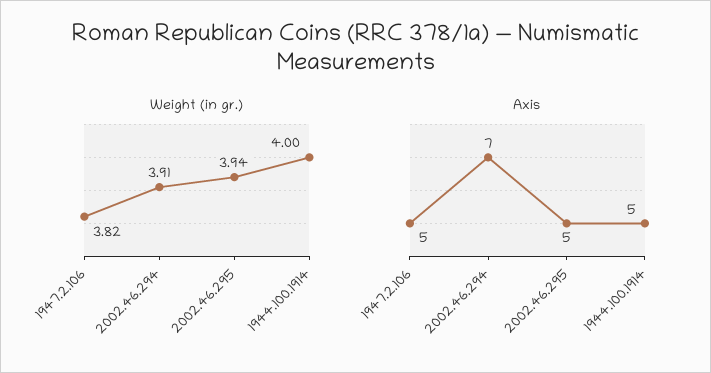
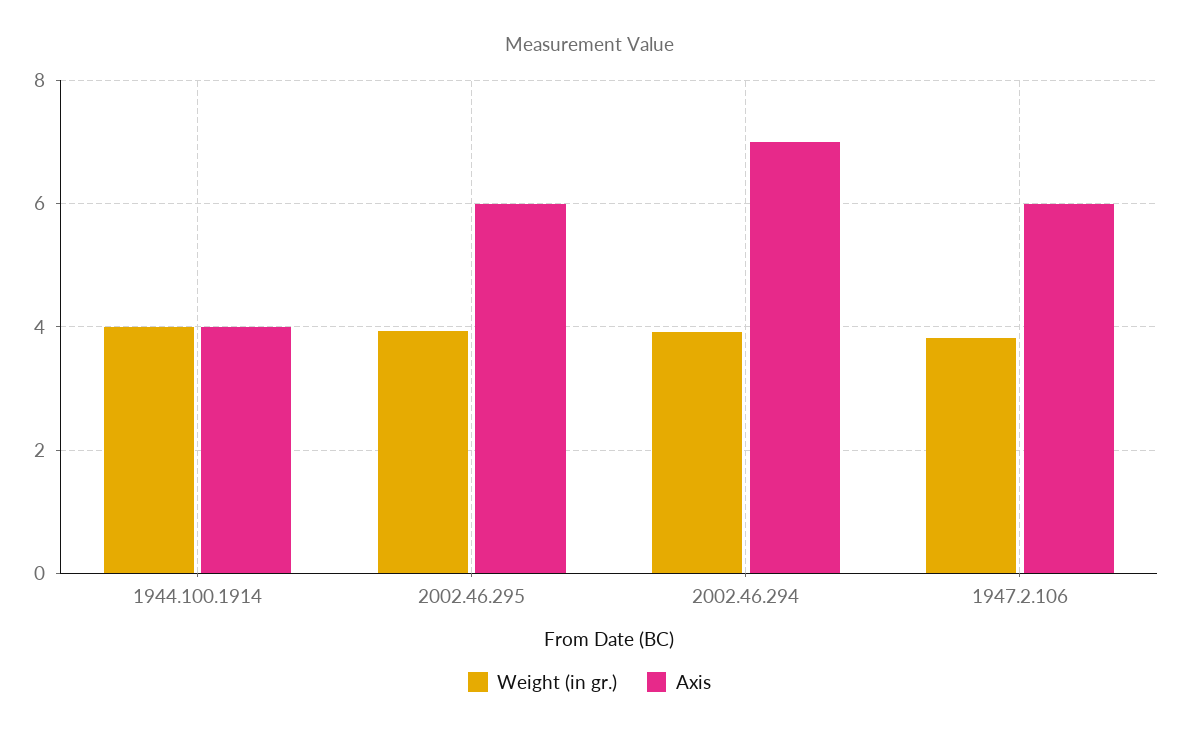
Axis, 1947.2.106: 5 -> 6
Axis, 2002.46.295: 5 -> 6
Axis, 1944.100.1914: 5 -> 4

